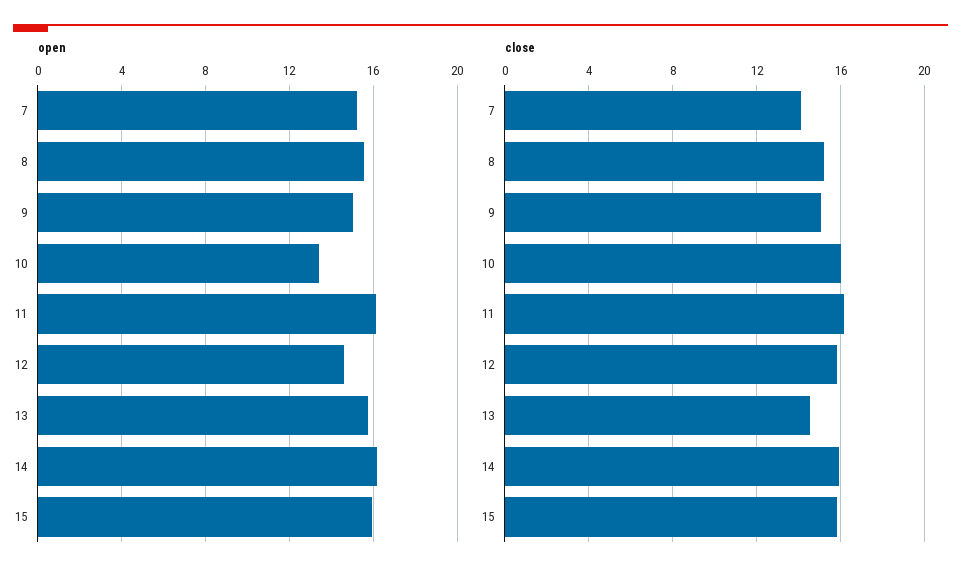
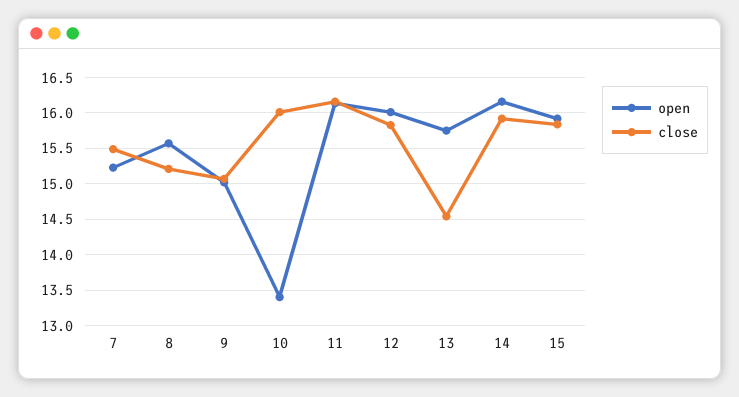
open, 12: 14.5 -> 16
close, 7: 14 -> 15.5

